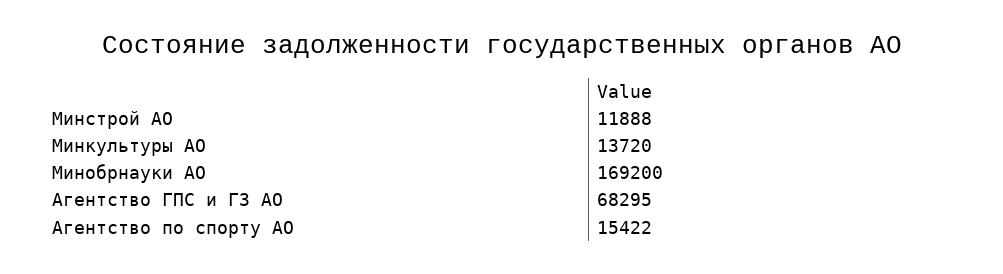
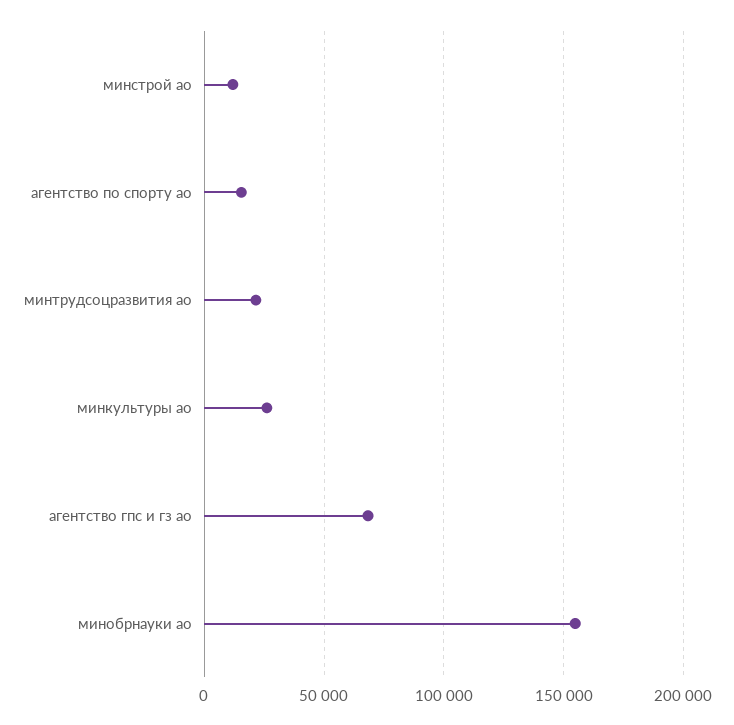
Минкультуры АО: 13720 -> 25000
Минобрнауки АО: 169200 -> 155000
минтрудсоцразвития ао: none -> 20000

